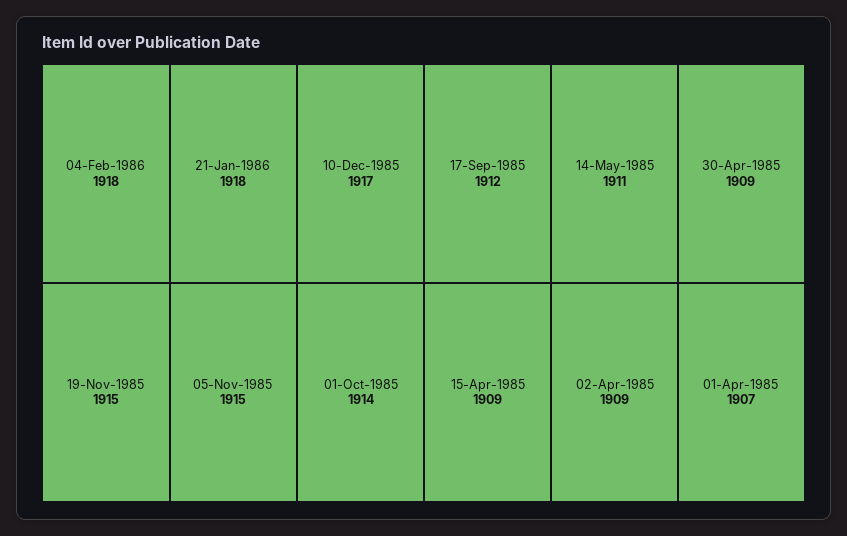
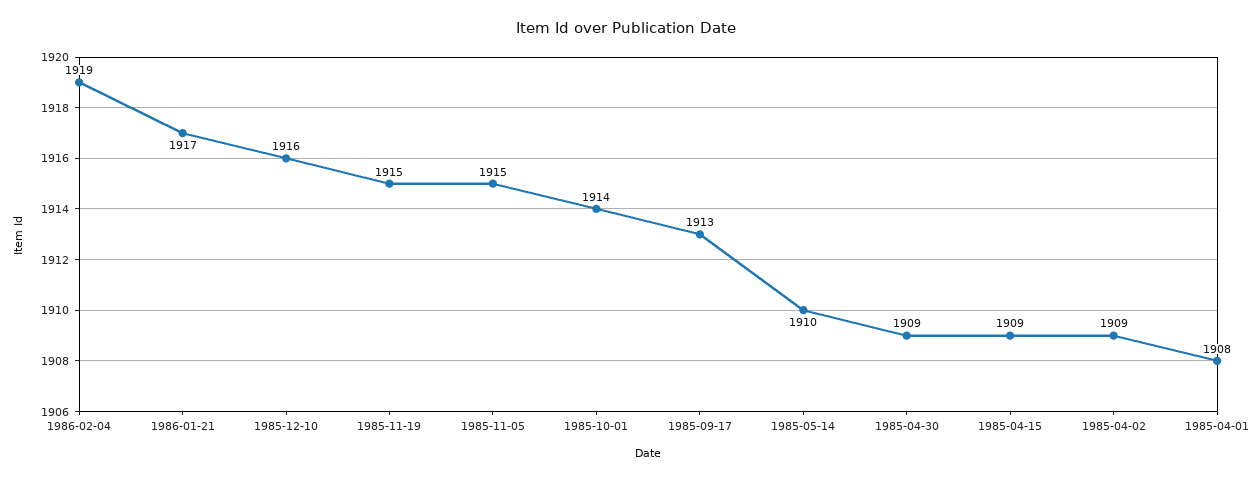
04-Feb-1986: 1918 -> 1919
21-Jan-1986: 1918 -> 1917
10-Dec-1985: 1917 -> 1916
17-Sep-1985: 1912 -> 1913
14-May-1985: 1911 -> 1910
01-Apr-1985: 1907 -> 1908

